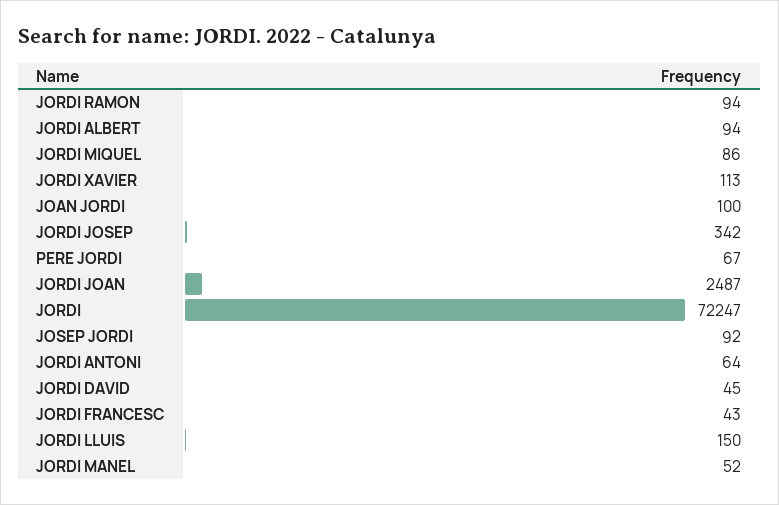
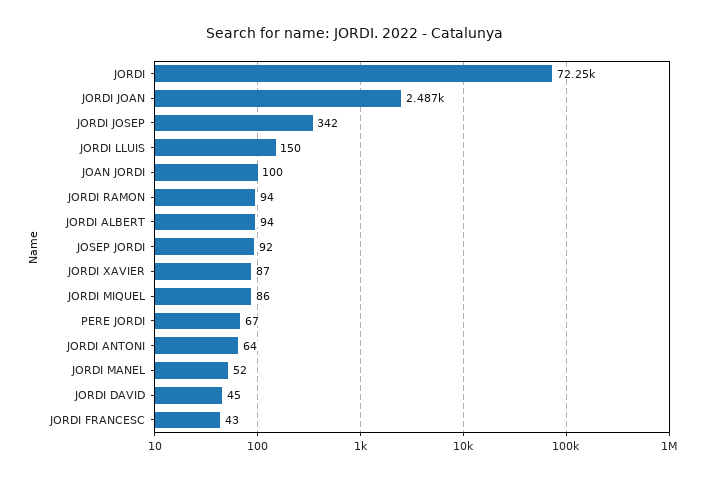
JORDI XAVIER: 113 -> 87

